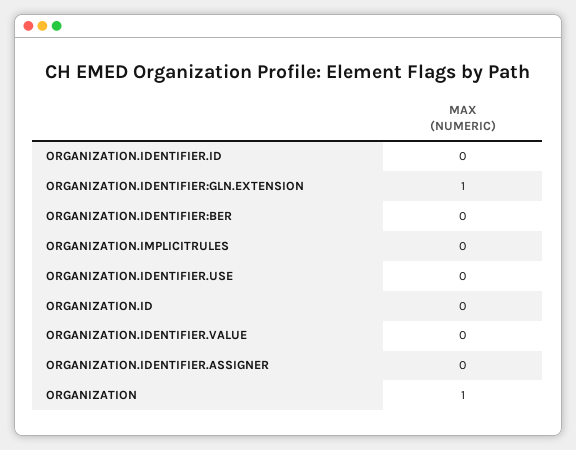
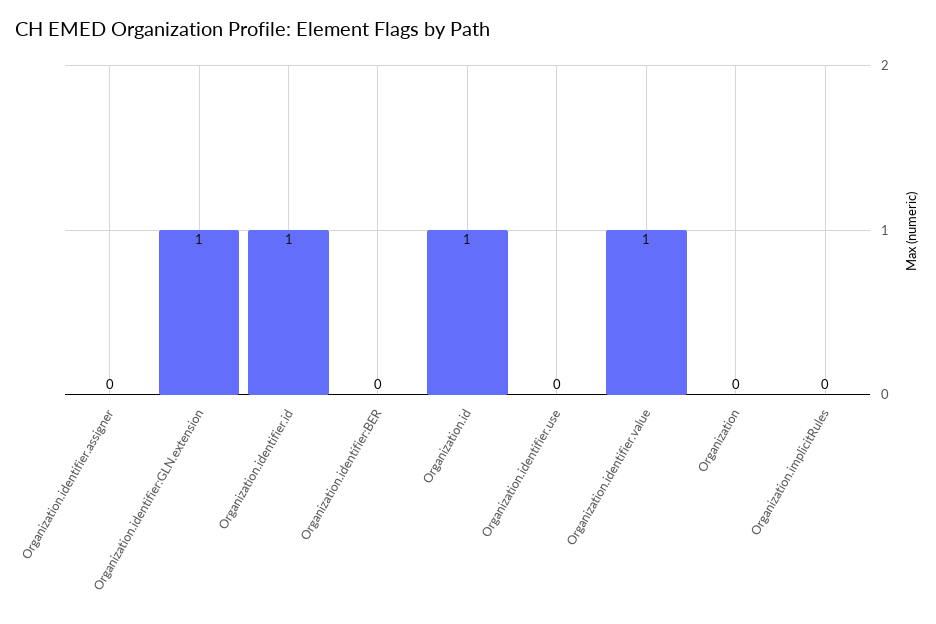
ORGANIZATION.IDENTIFIER.ID: 0 -> 1
ORGANIZATION.ID: 0 -> 1
ORGANIZATION.IDENTIFIER.VALUE: 0 -> 1
ORGANIZATION: 1 -> 0

